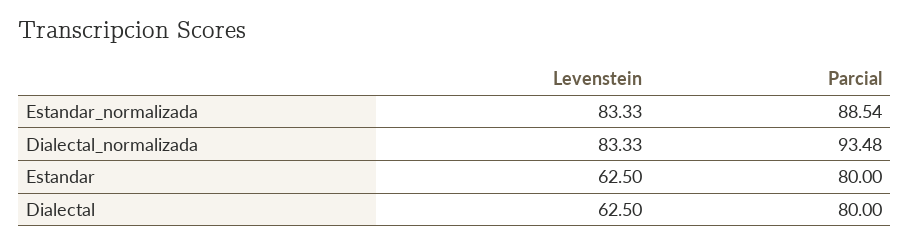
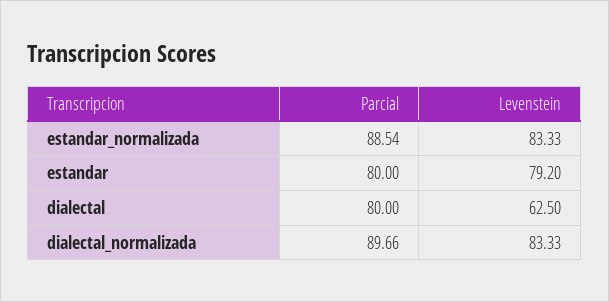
Parcial, Dialectal_normalizada: 93.48 -> 89.66
Levenstein, Estandar: 62.5 -> 79.2

